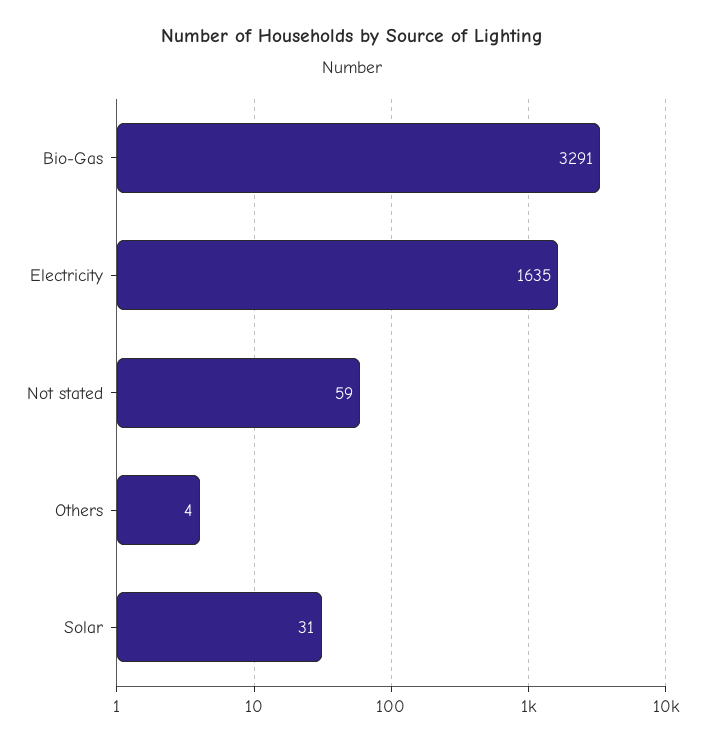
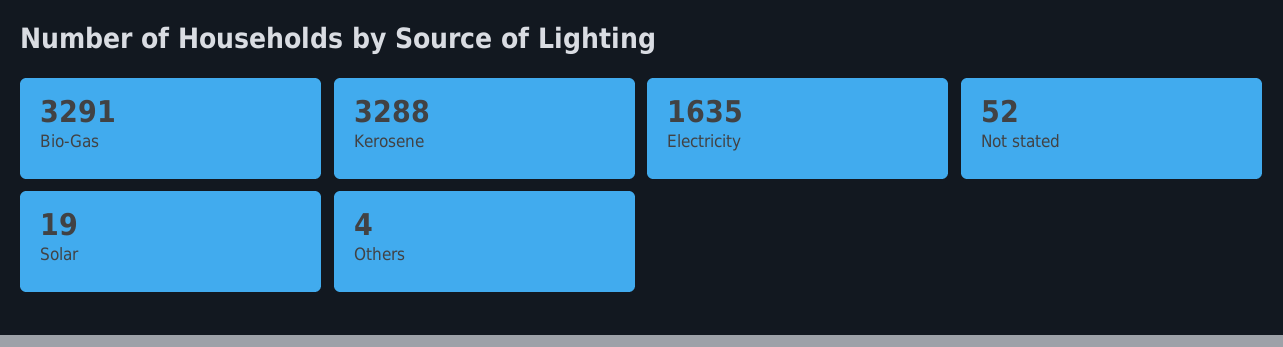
Not stated: 59 -> 52
Solar: 31 -> 19
Kerosene: none -> 3288

